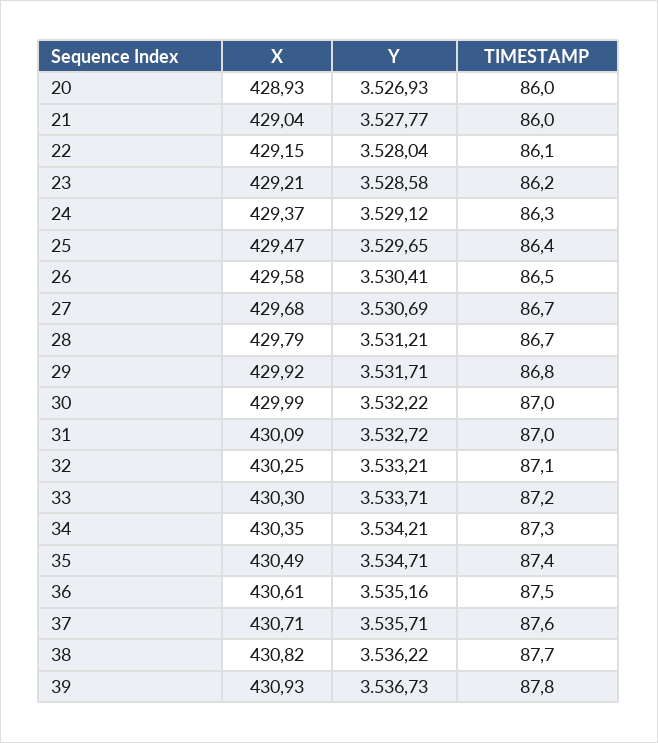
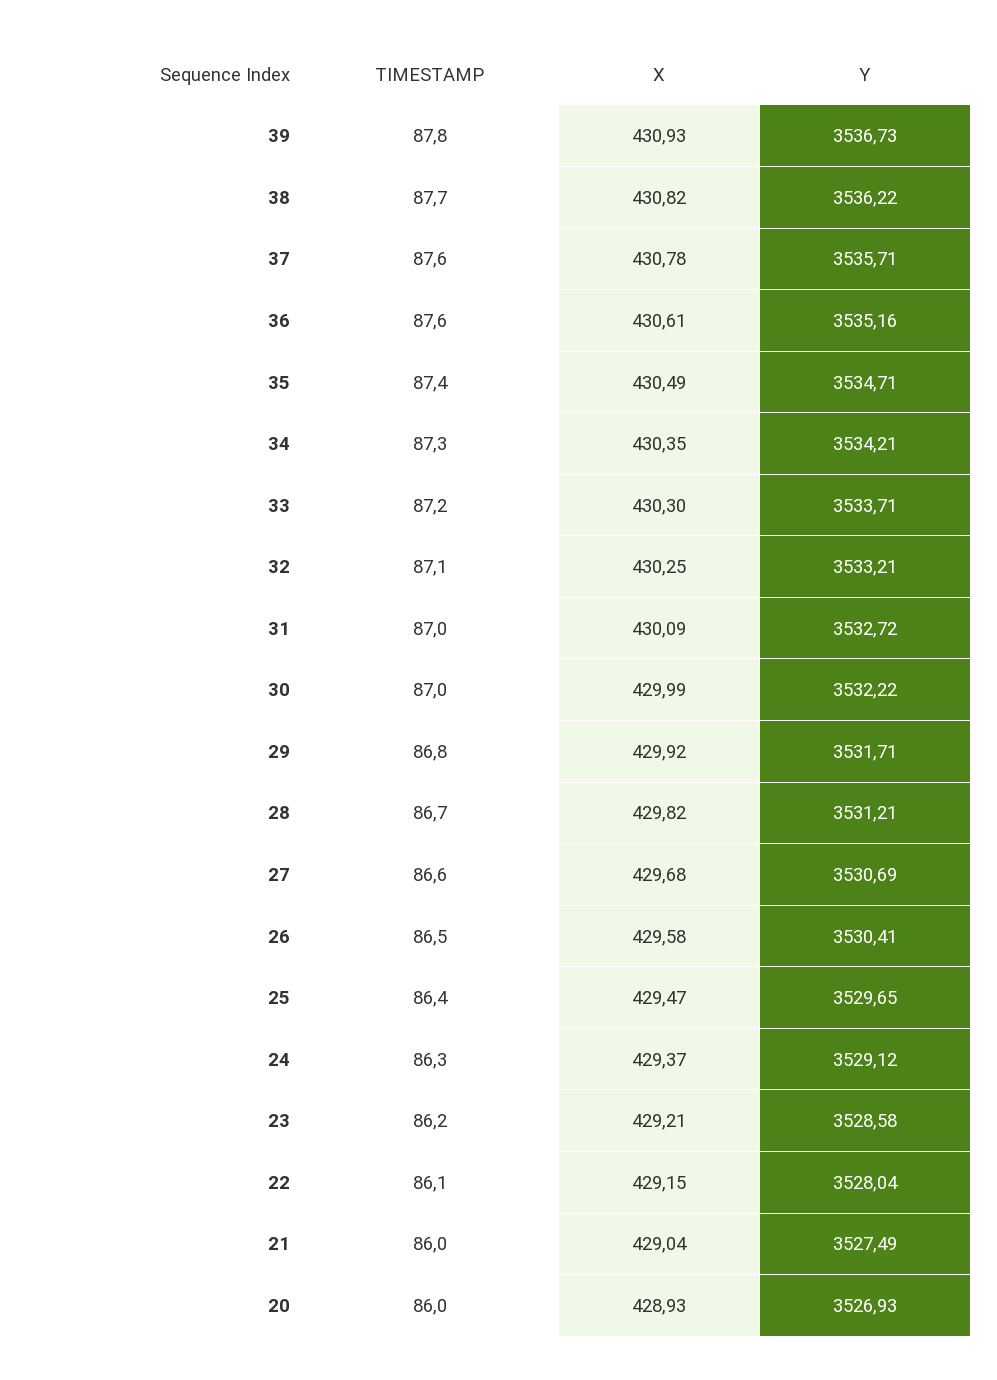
Y, 21: 3527.77 -> 3527.49
TIMESTAMP, 27: 86.7 -> 86.6
X, 28: 429.79 -> 429.82
TIMESTAMP, 36: 87.5 -> 87.6
X, 37: 430.71 -> 430.78

